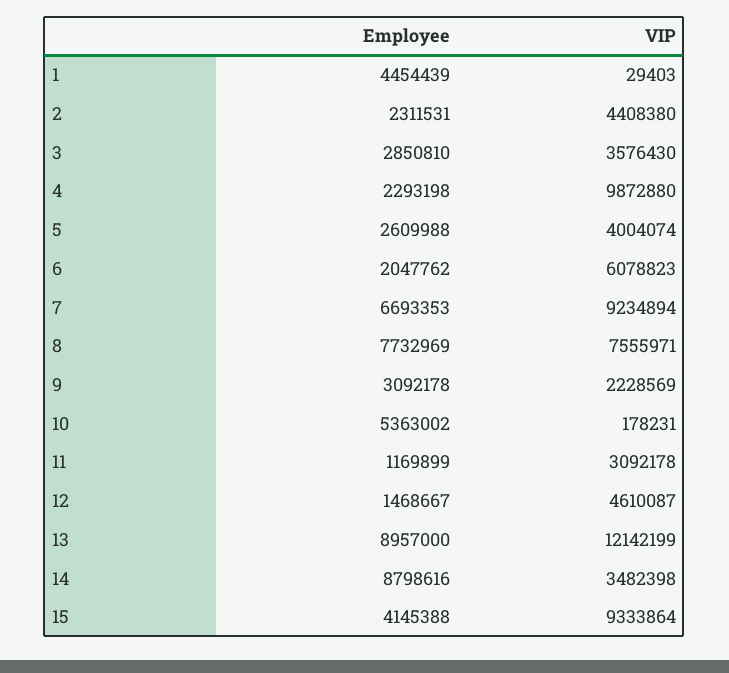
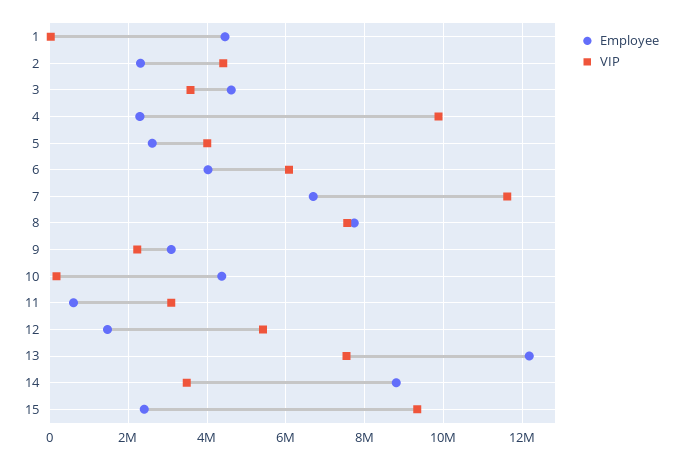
Employee, 3: 2850810 -> 4600000
Employee, 6: 2047762 -> 4000000
VIP, 7: 9234894 -> 11600000
Employee, 10: 5363002 -> 4400000
Employee, 11: 1169899 -> 600000
VIP, 12: 4610087 -> 5400000
Employee, 13: 8957000 -> 12200000
VIP, 13: 12142199 -> 7600000
Employee, 15: 4145388 -> 2400000

